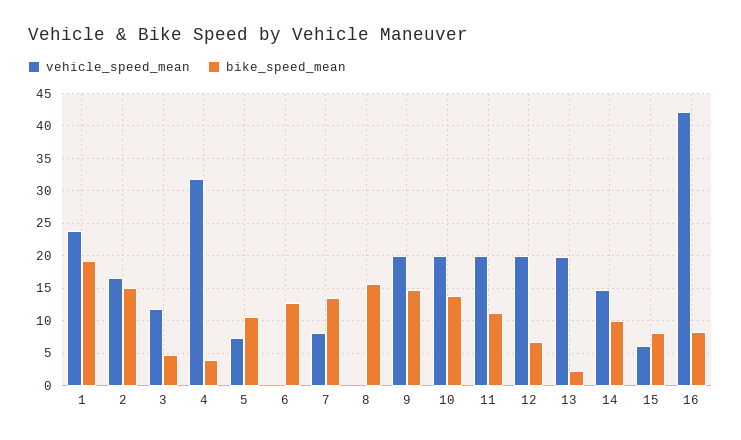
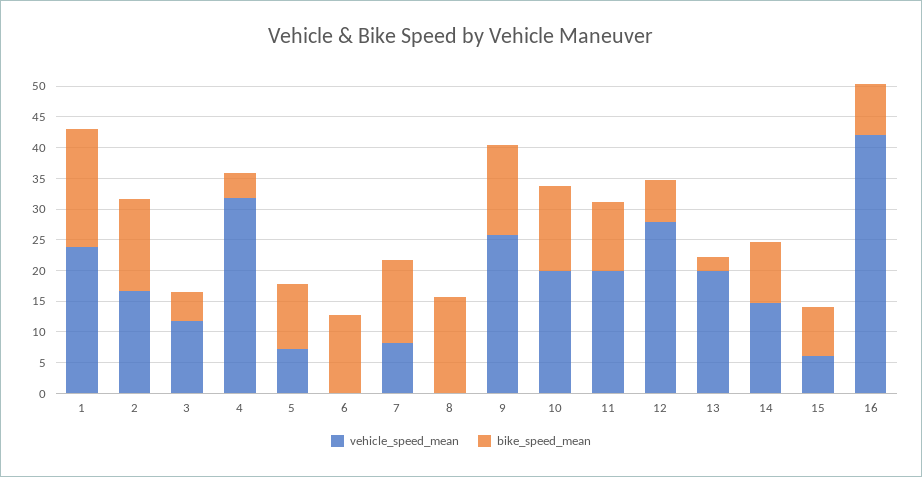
vehicle_speed_mean, 9: 20 -> 25
vehicle_speed_mean, 12: 20 -> 27.5

